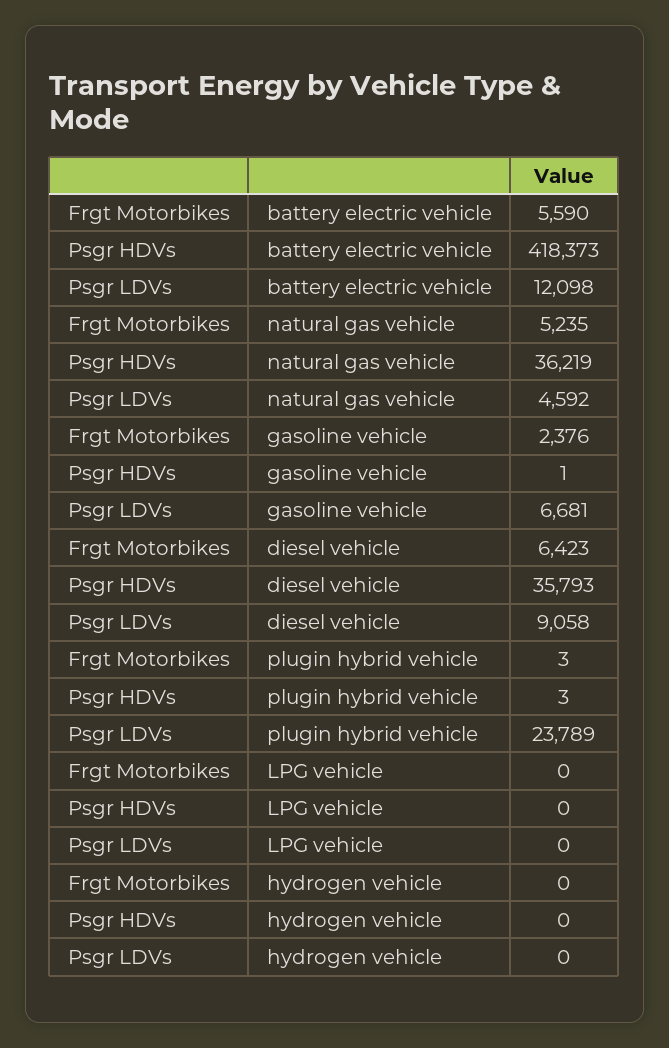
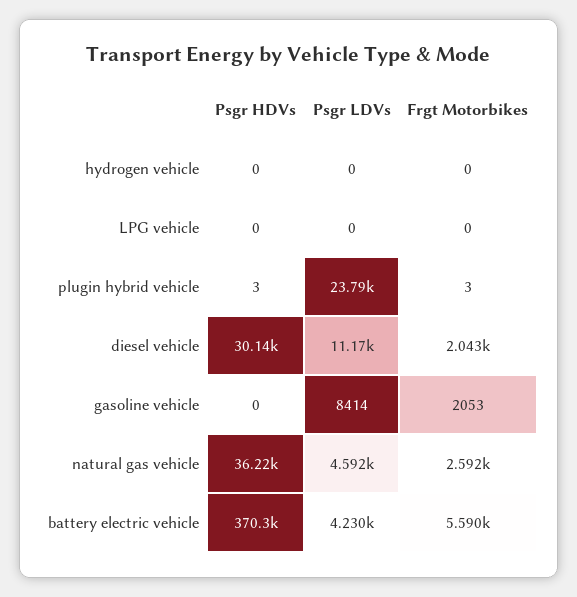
Psgr HDVs, battery electric vehicle: 418373 -> 370300
Psgr LDVs, battery electric vehicle: 12098 -> 4230
Frgt Motorbikes, natural gas vehicle: 5235 -> 2592
Frgt Motorbikes, gasoline vehicle: 2376 -> 2053
Psgr HDVs, gasoline vehicle: 1 -> 0
Psgr LDVs, gasoline vehicle: 6681 -> 8414
Frgt Motorbikes, diesel vehicle: 6423 -> 2043
Psgr HDVs, diesel vehicle: 35793 -> 30140
Psgr LDVs, diesel vehicle: 9058 -> 11170

